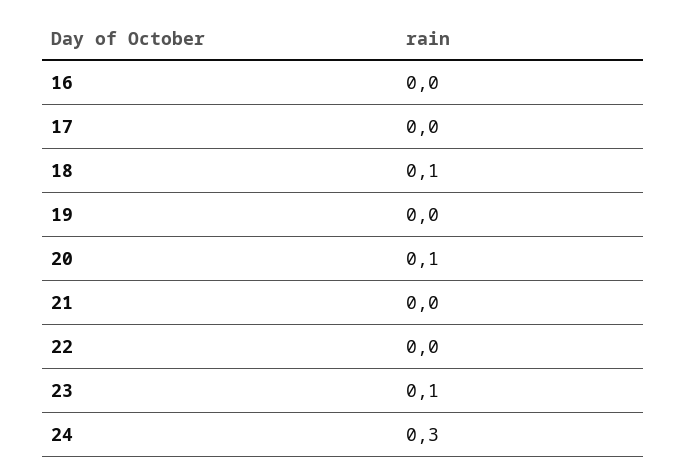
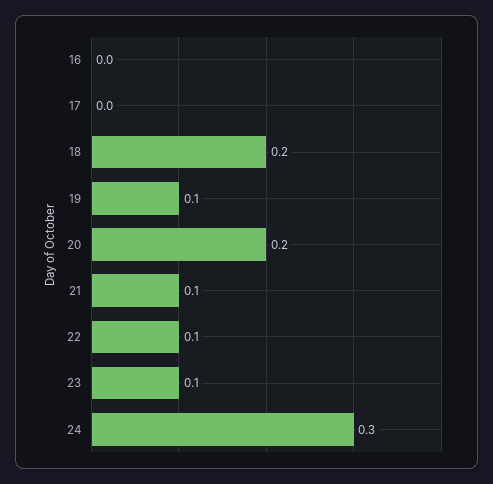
18: 0.1 -> 0.2
19: 0 -> 0.1
20: 0.1 -> 0.2
21: 0 -> 0.1
22: 0 -> 0.1

